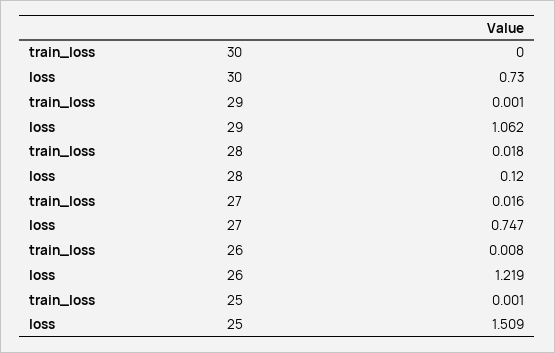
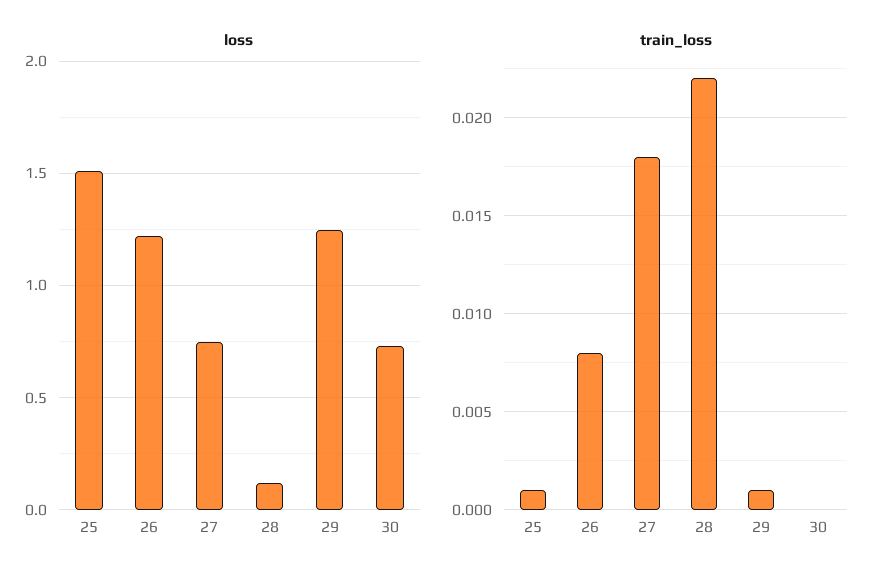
loss, 29: 1.062 -> 1.25
train_loss, 28: 0.018 -> 0.022
train_loss, 27: 0.016 -> 0.018

